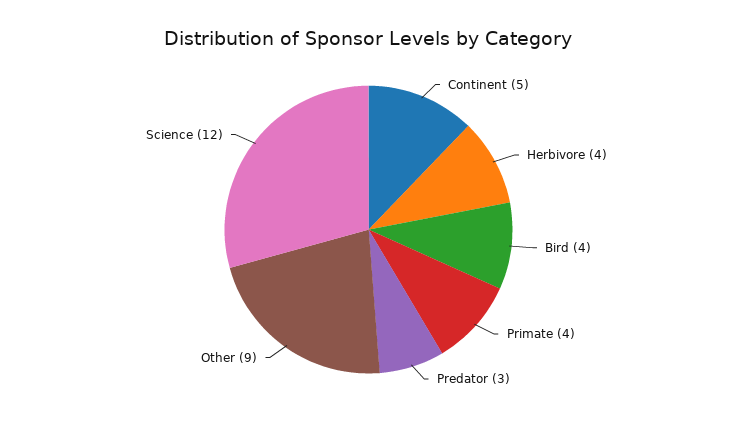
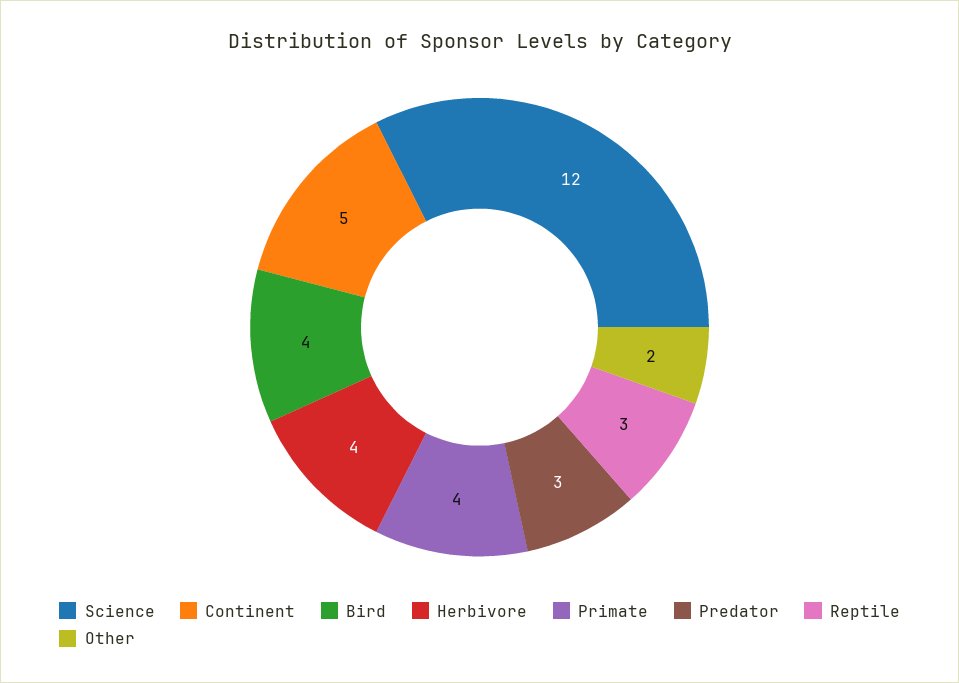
Other: 9 -> 2
Reptile: none -> 3

